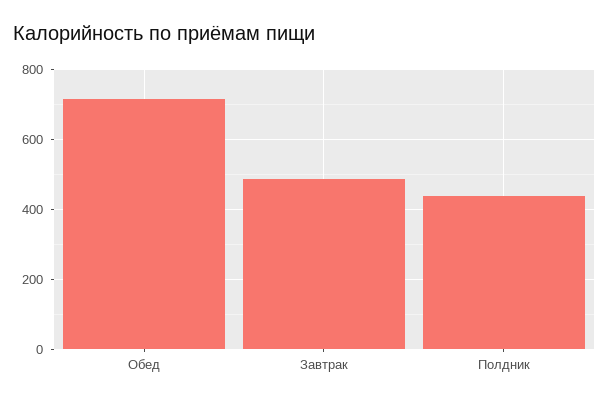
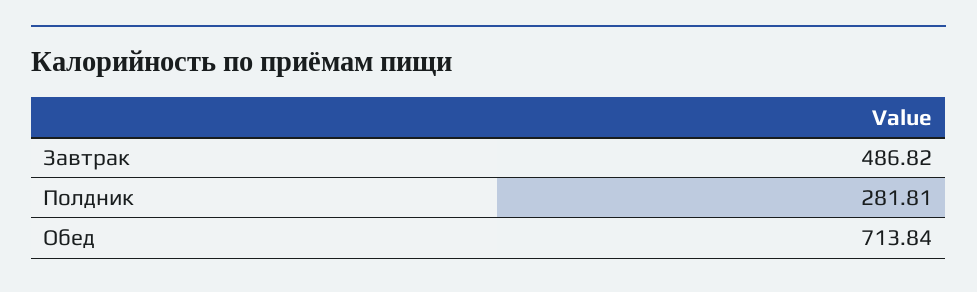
Полдник: 440 -> 281.81

